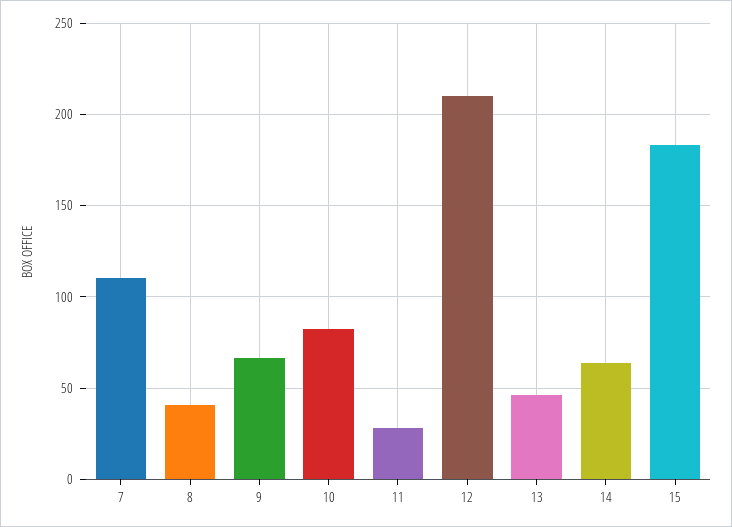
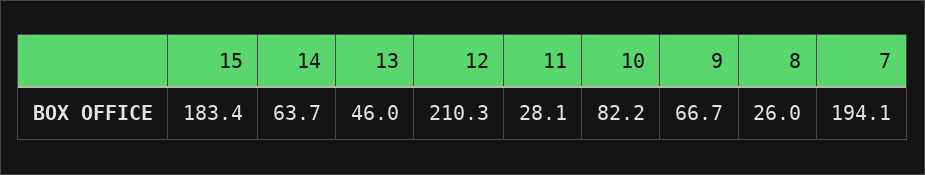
7: 110 -> 194.1
8: 40 -> 26

